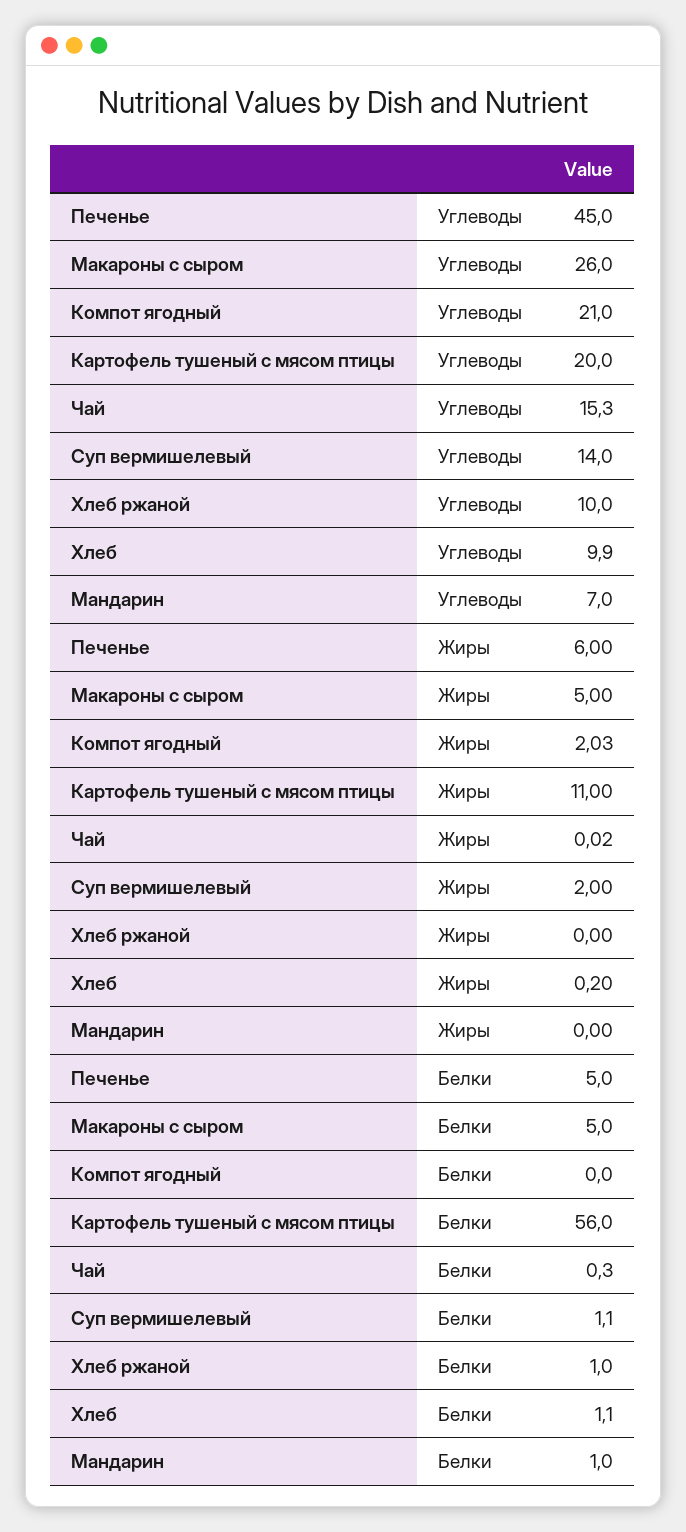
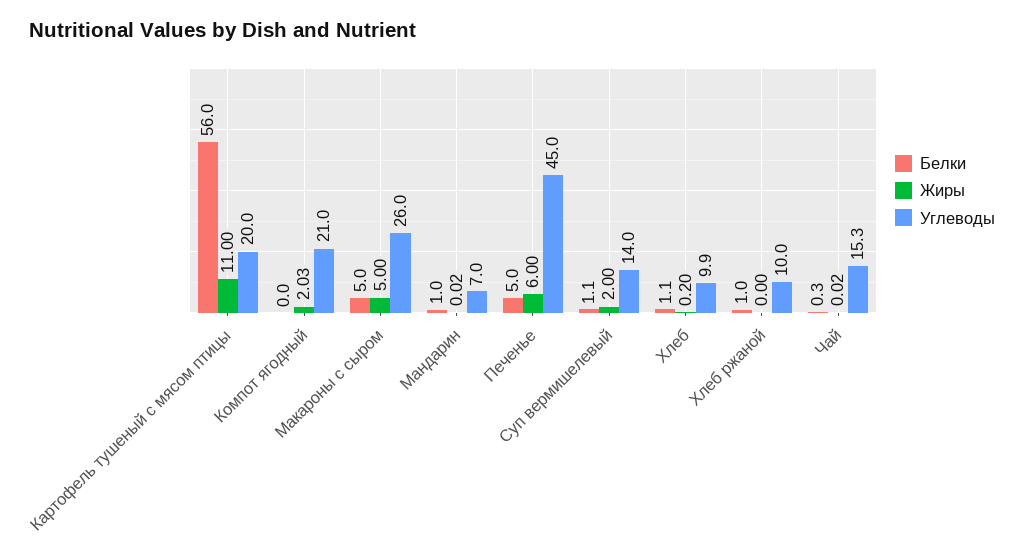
Жиры, Мандарин: 0 -> 0.02

